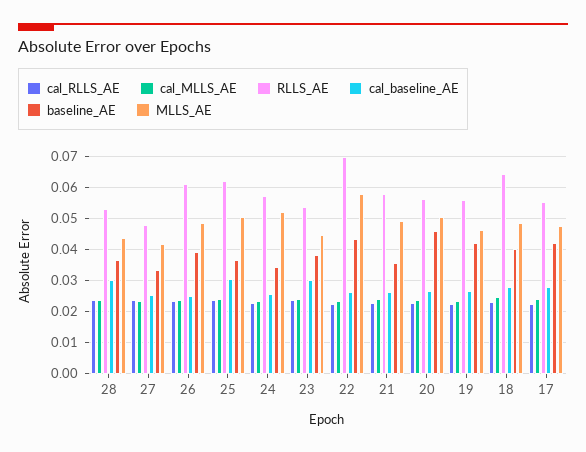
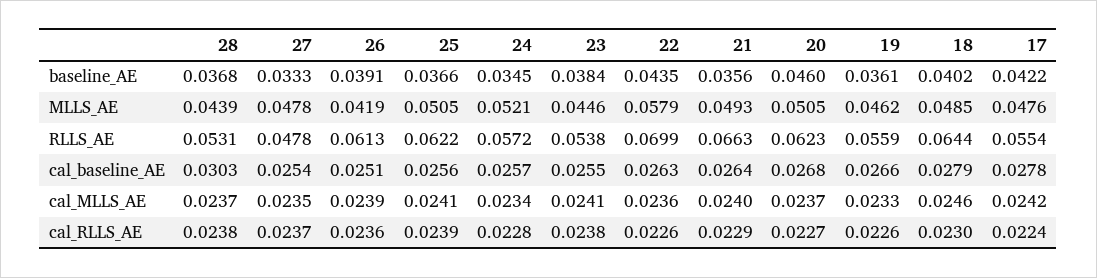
MLLS_AE, 27: 0.042 -> 0.0478
MLLS_AE, 26: 0.048 -> 0.0419
cal_baseline_AE, 25: 0.03 -> 0.0256
cal_baseline_AE, 23: 0.03 -> 0.0255
RLLS_AE, 21: 0.058 -> 0.0663
RLLS_AE, 20: 0.056 -> 0.0623
baseline_AE, 19: 0.042 -> 0.0361

